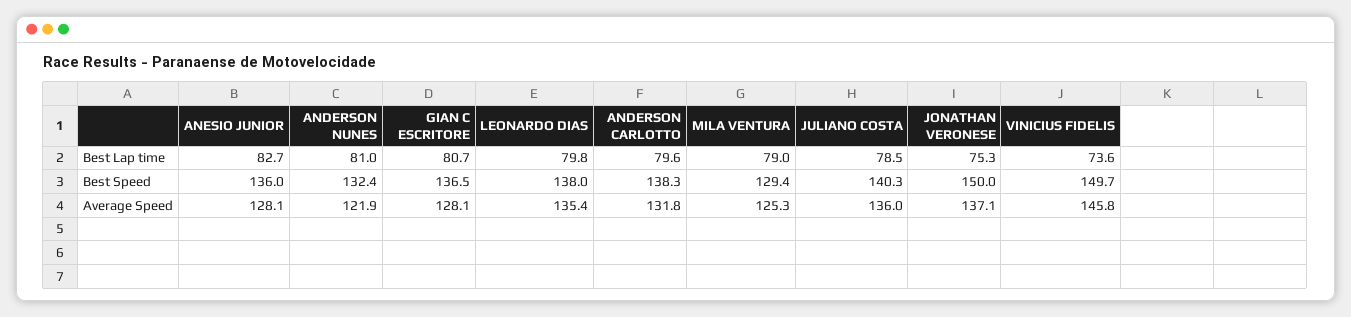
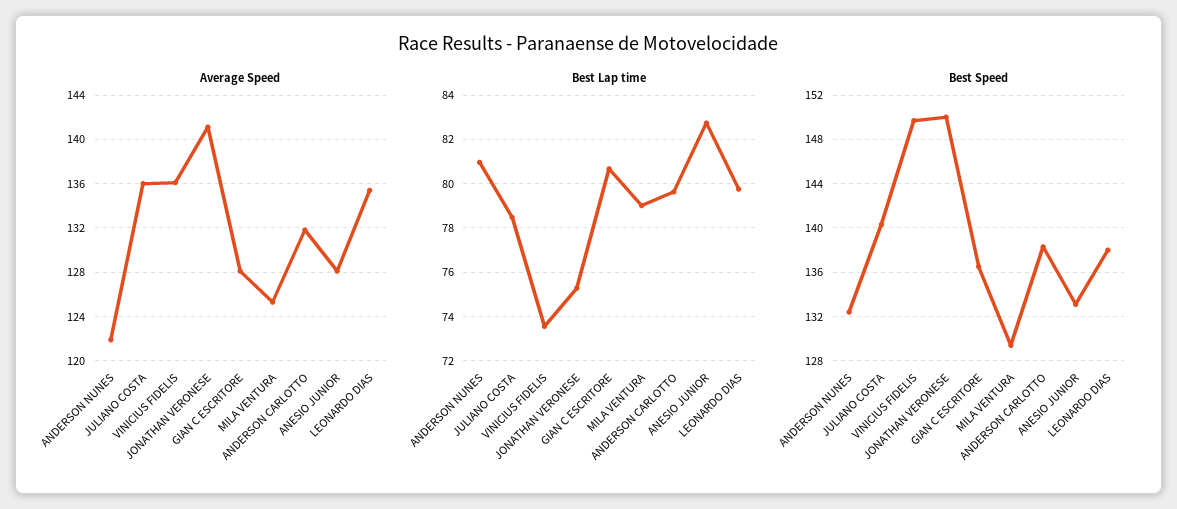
Best Speed, ANESIO JUNIOR: 136 -> 133
Average Speed, JONATHAN VERONESE: 137.1 -> 141
Average Speed, VINICIUS FIDELIS: 145.8 -> 136

